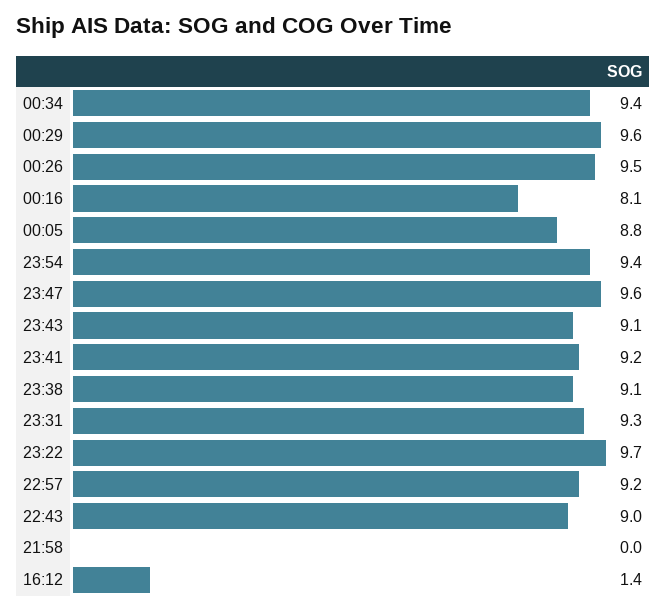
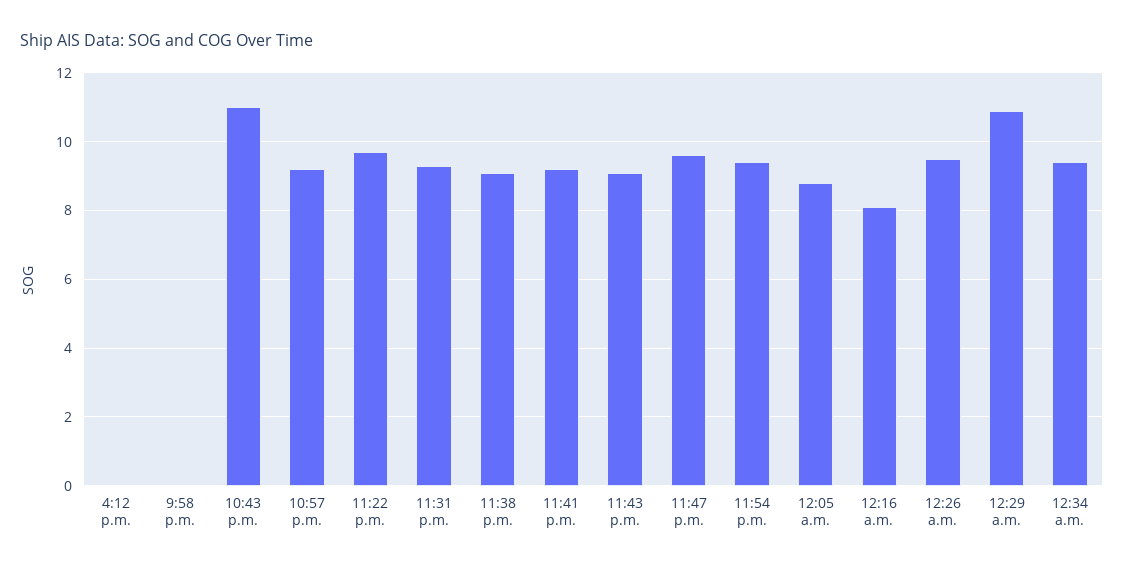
00:29: 9.6 -> 11
22:43: 9 -> 11
16:12: 1.4 -> 0

